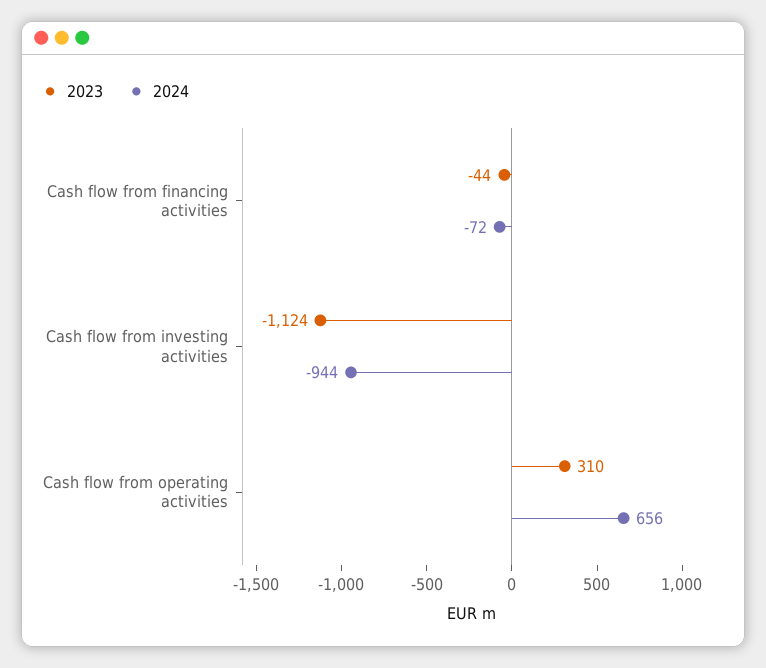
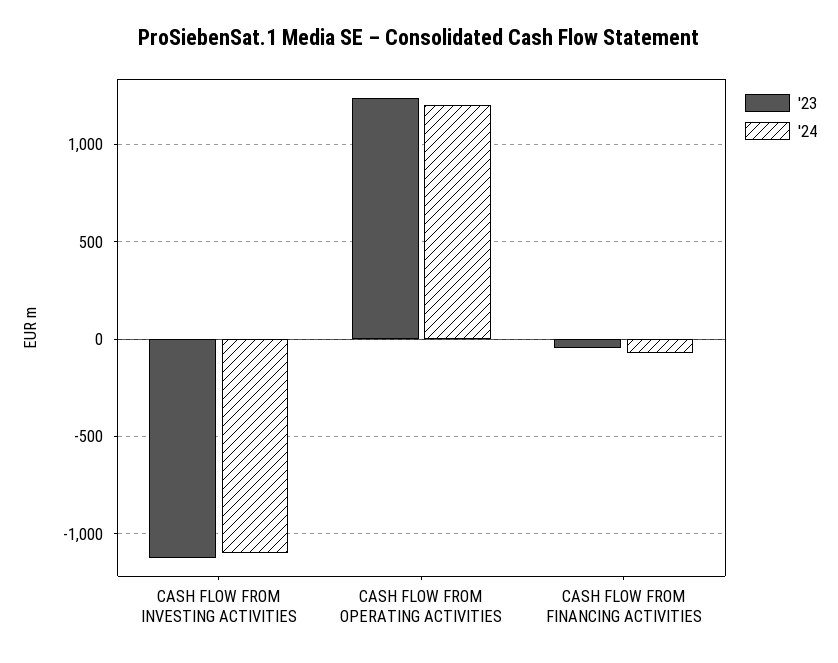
2024, Cash flow from investing activities: -944 -> -1100
2023, Cash flow from operating activities: 310 -> 1250
2024, Cash flow from operating activities: 656 -> 1200

